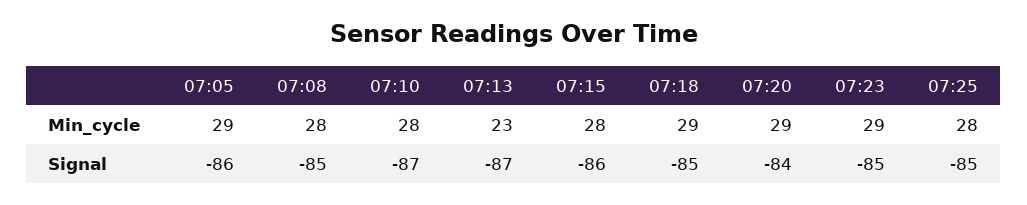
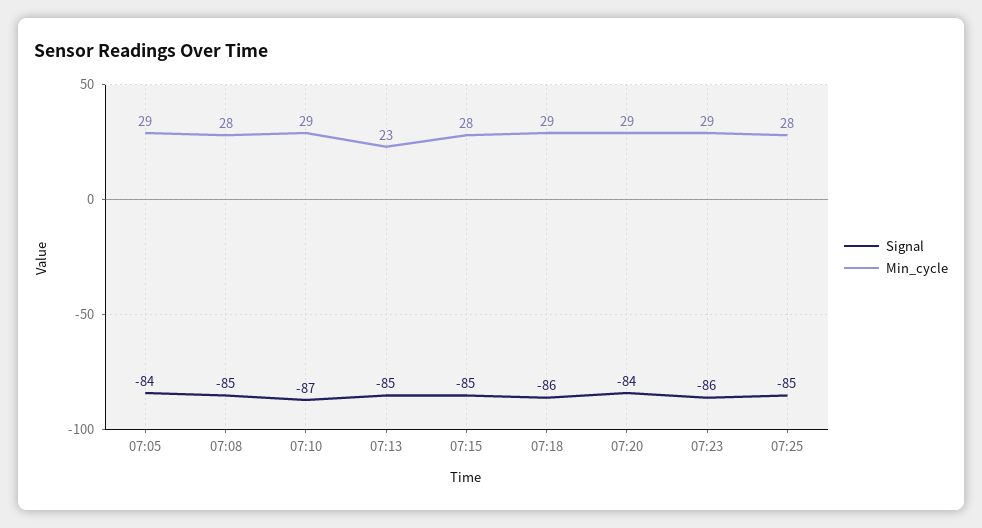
Min_cycle, 07:10: 28 -> 29
Signal, 07:05: -86 -> -84
Signal, 07:13: -87 -> -85
Signal, 07:15: -86 -> -85
Signal, 07:18: -85 -> -86
Signal, 07:23: -85 -> -86

